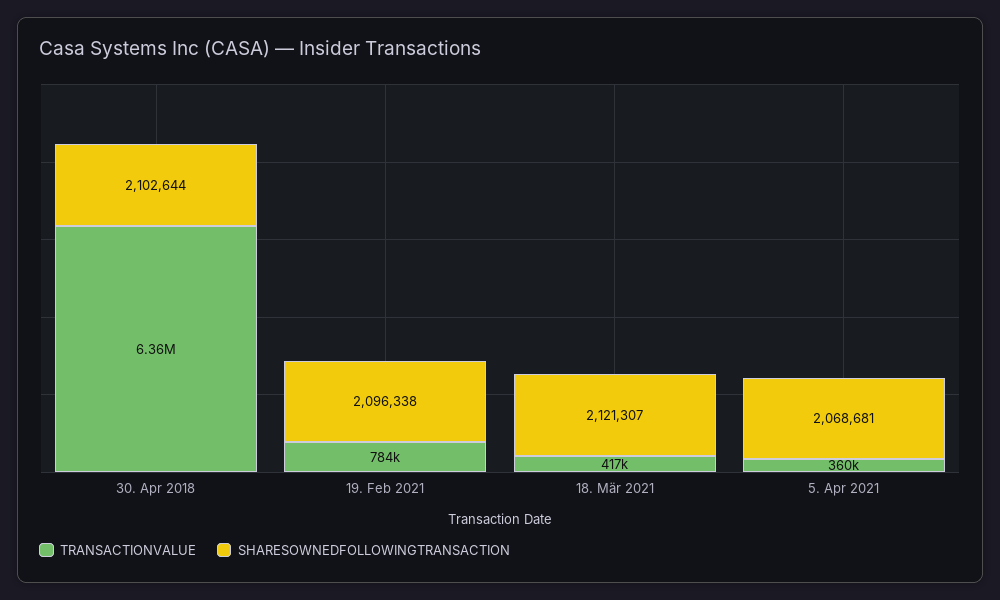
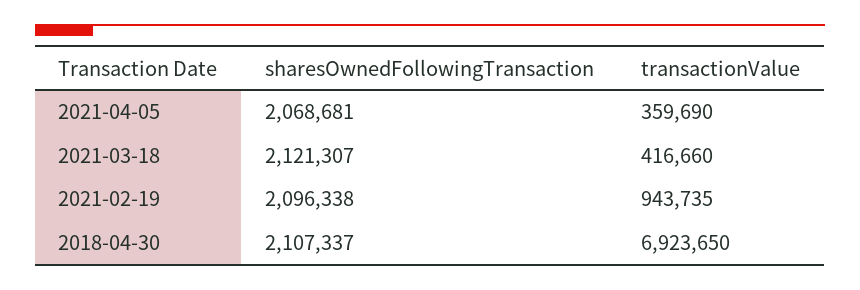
TRANSACTIONVALUE, 30. Apr 2018: 6360000 -> 6923650
SHARESOWNEDFOLLOWINGTRANSACTION, 30. Apr 2018: 2102644 -> 2107337
TRANSACTIONVALUE, 19. Feb 2021: 784000 -> 943735

